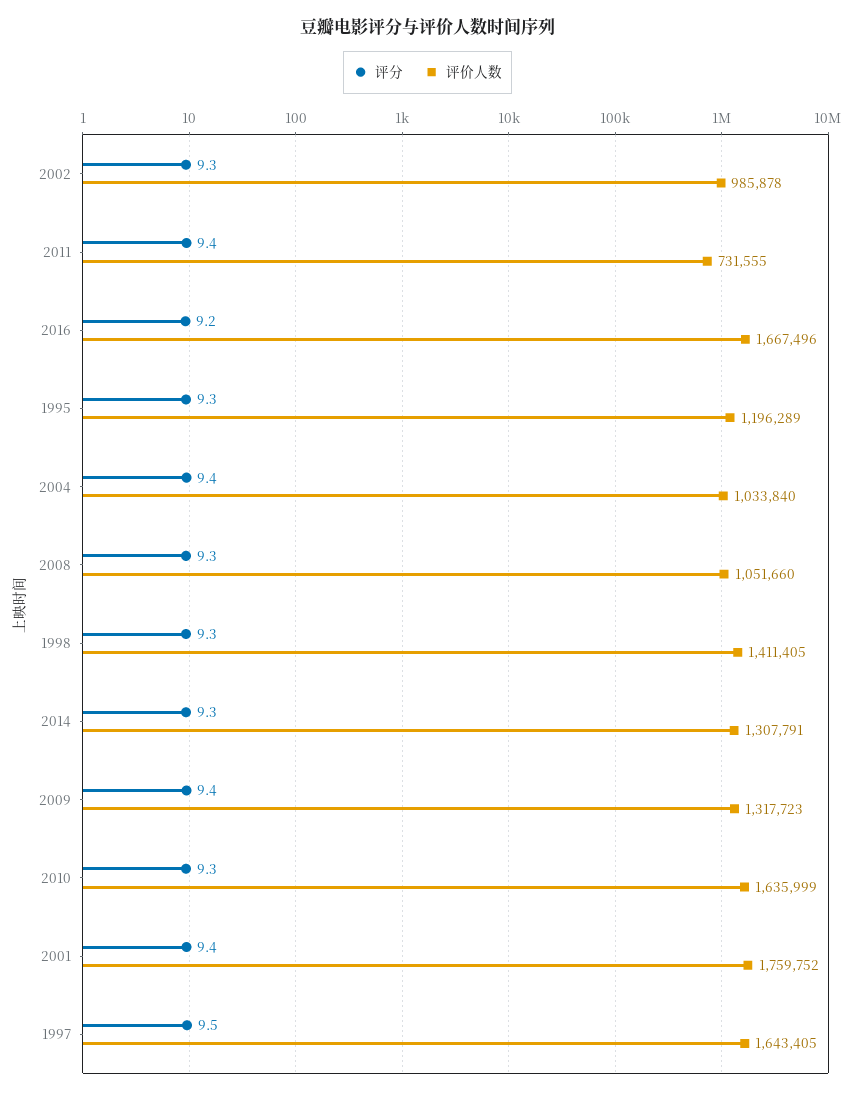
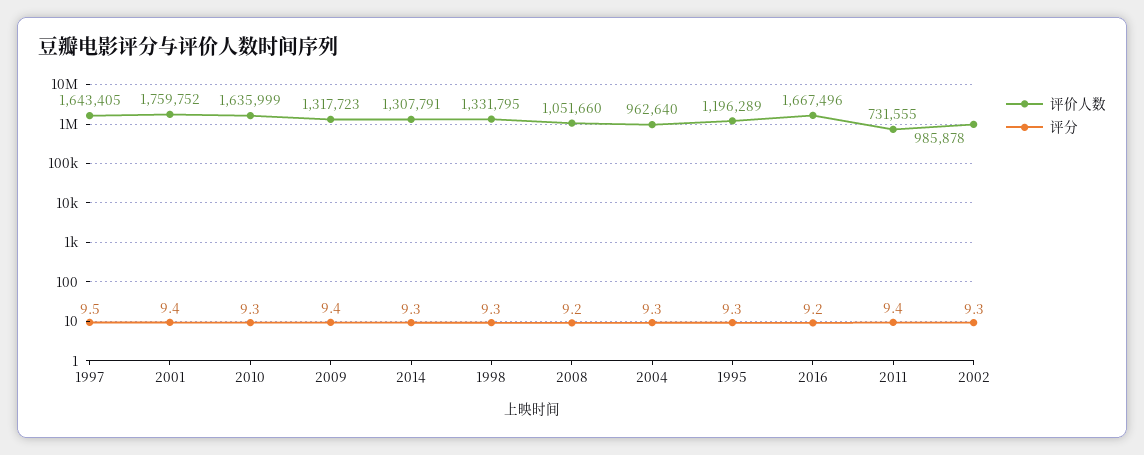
评分, 2004: 9.4 -> 9.3
评价人数, 2004: 1033840 -> 962640
评分, 2008: 9.3 -> 9.2
评价人数, 1998: 1411405 -> 1331795

